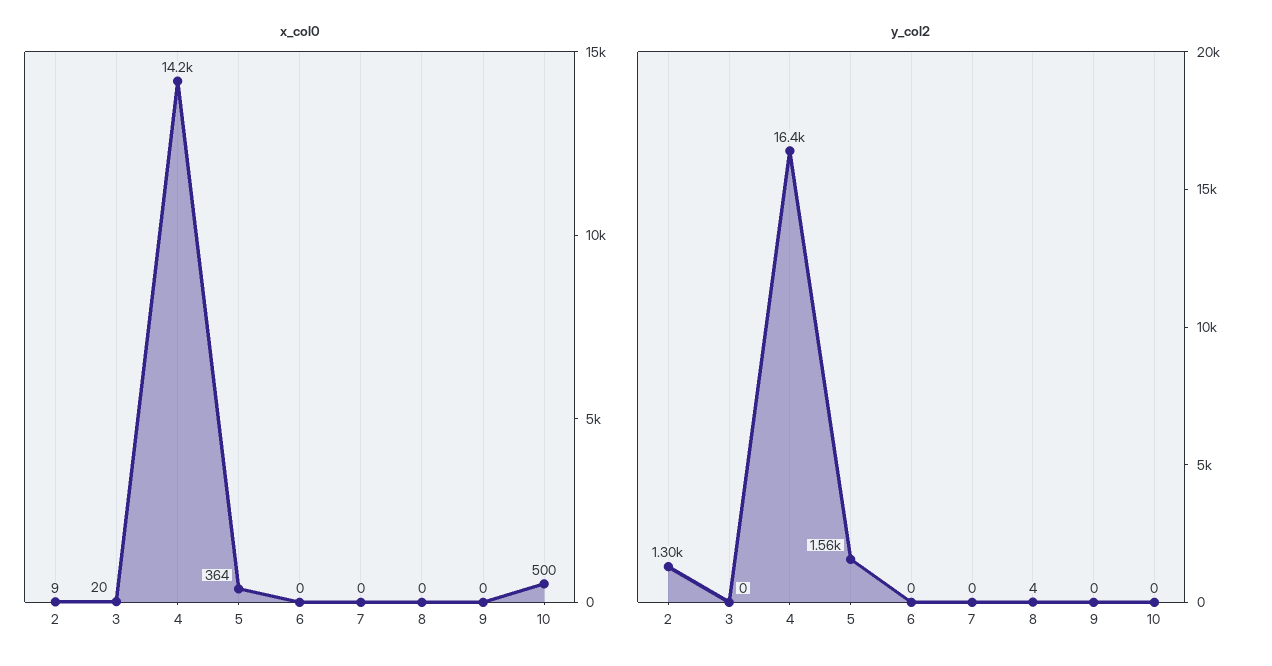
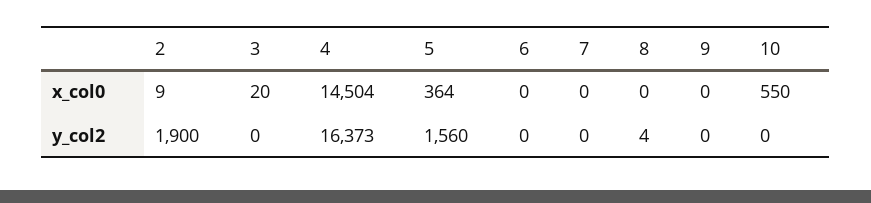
x_col0, 4: 14200 -> 14504
x_col0, 10: 500 -> 550
y_col2, 2: 1300 -> 1900

